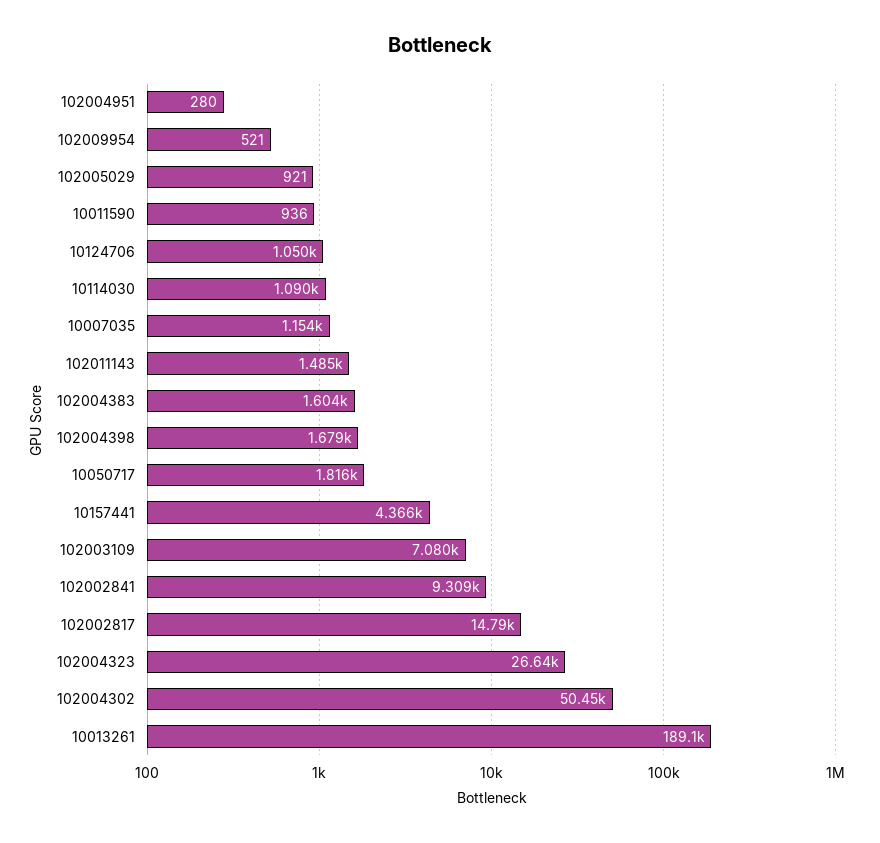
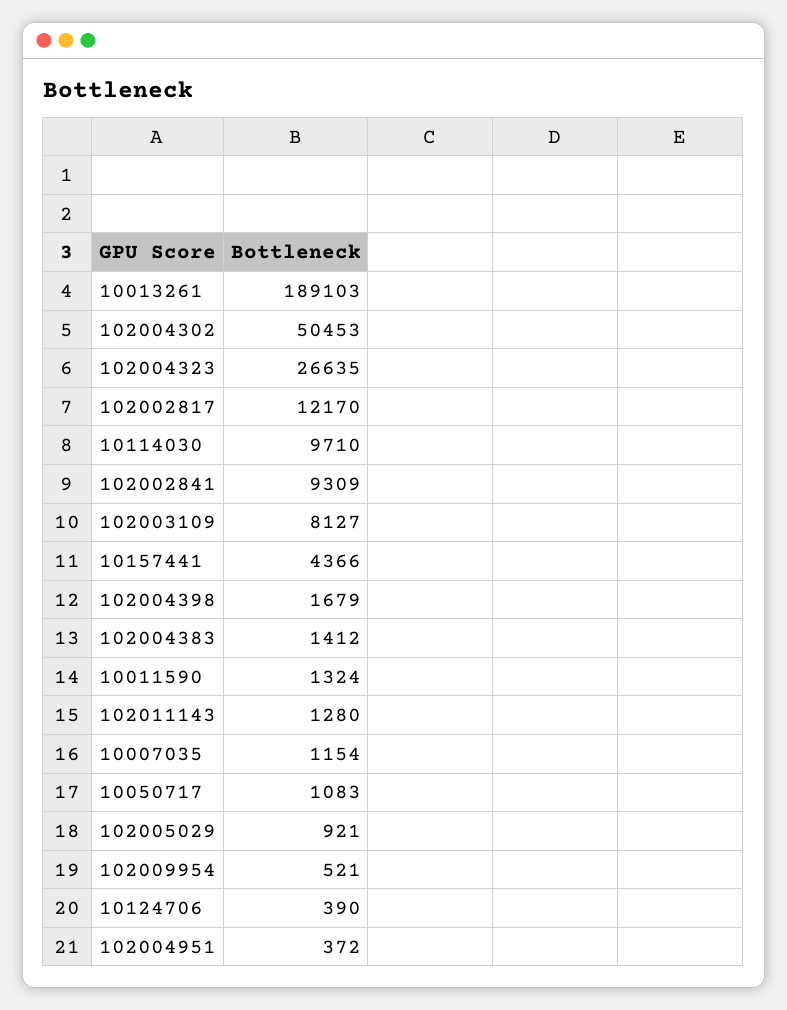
102004951: 280 -> 372
10011590: 936 -> 1324
10124706: 1050 -> 390
10114030: 1090 -> 9710
102011143: 1485 -> 1280
102004383: 1604 -> 1412
10050717: 1816 -> 1083
102003109: 7080 -> 8127
102002817: 14790 -> 12170

